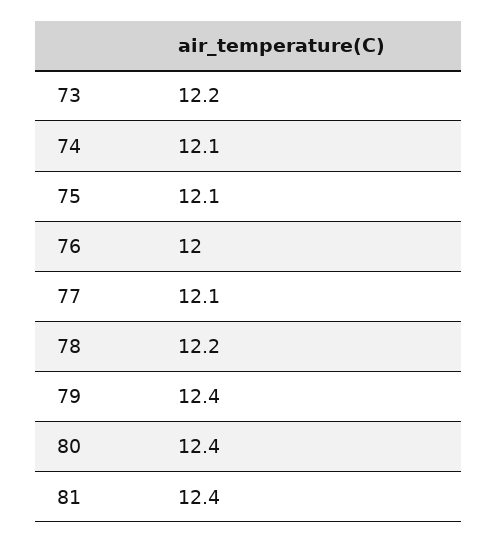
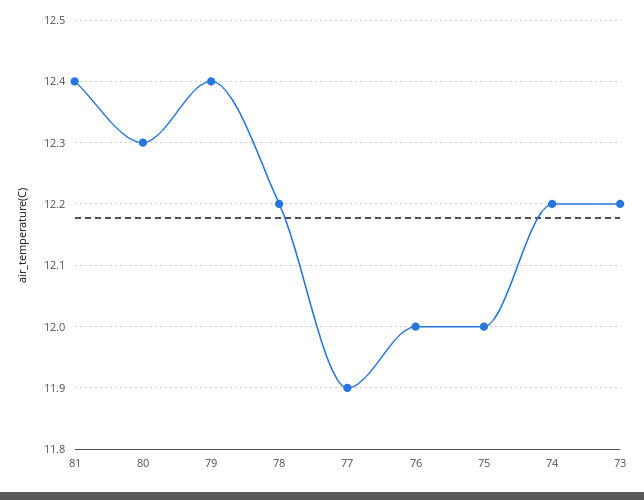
74: 12.1 -> 12.2
75: 12.1 -> 12
77: 12.1 -> 11.9
80: 12.4 -> 12.3

